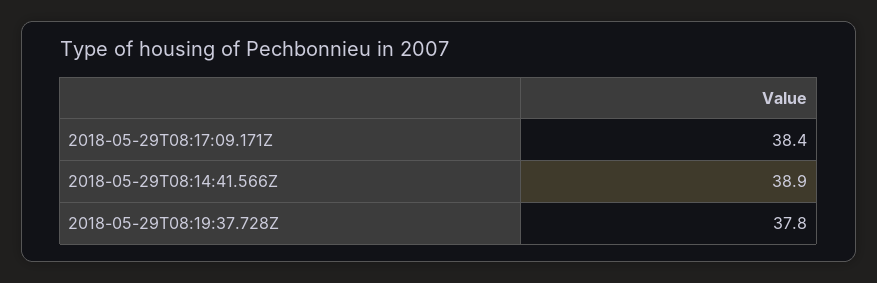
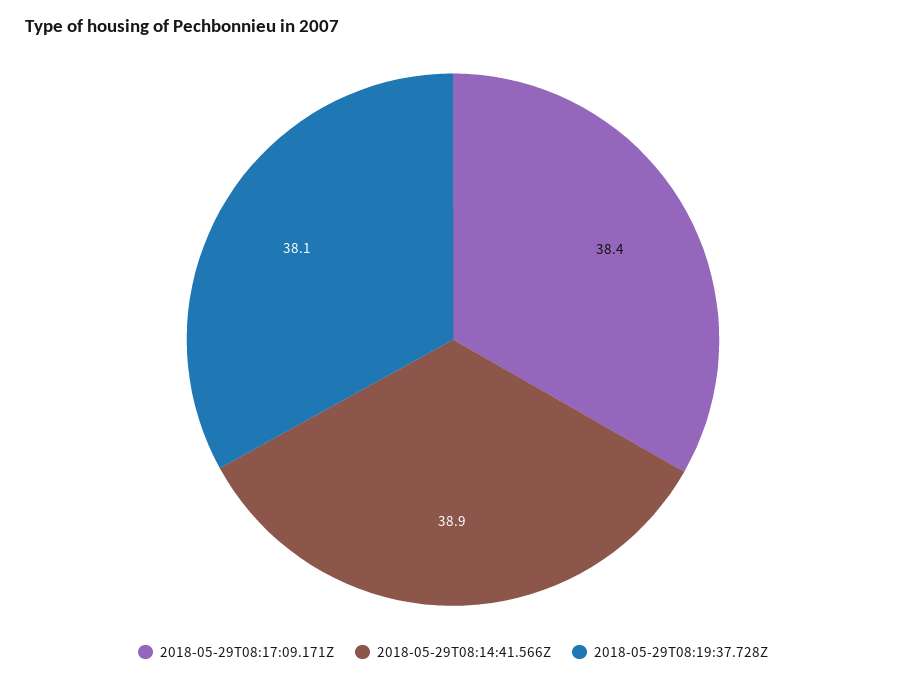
2018-05-29T08:19:37.728Z: 37.8 -> 38.1

